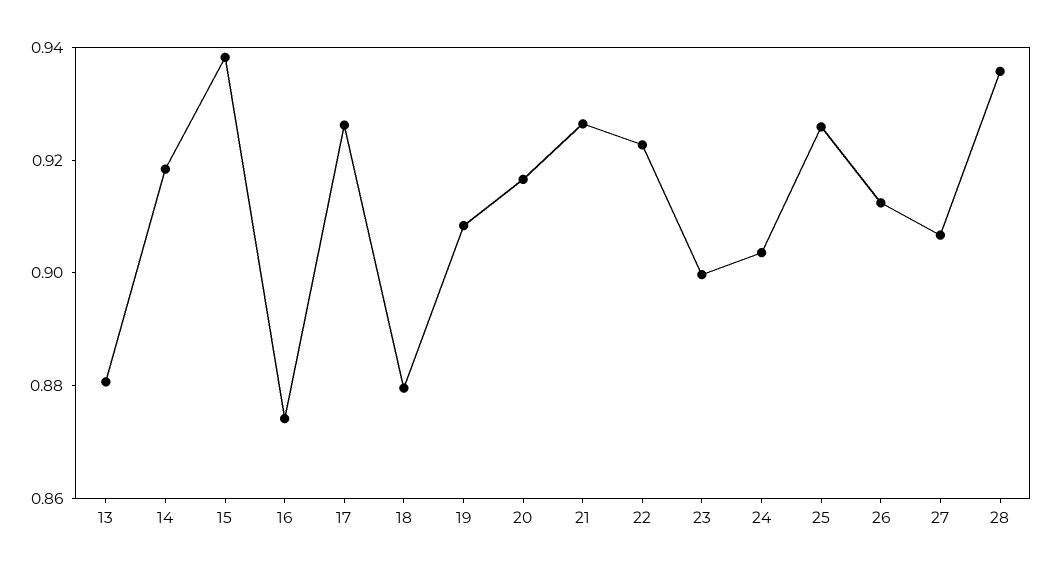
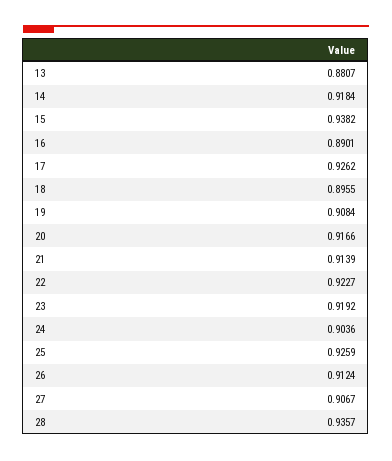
16: 0.875 -> 0.8901
18: 0.88 -> 0.8955
21: 0.925 -> 0.9139
23: 0.9 -> 0.9192

